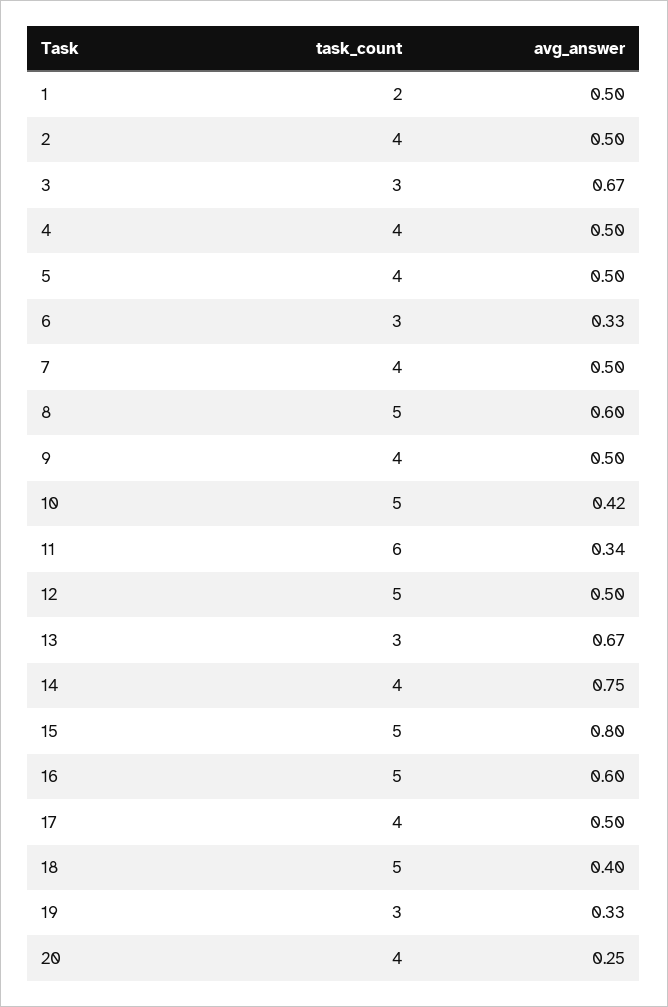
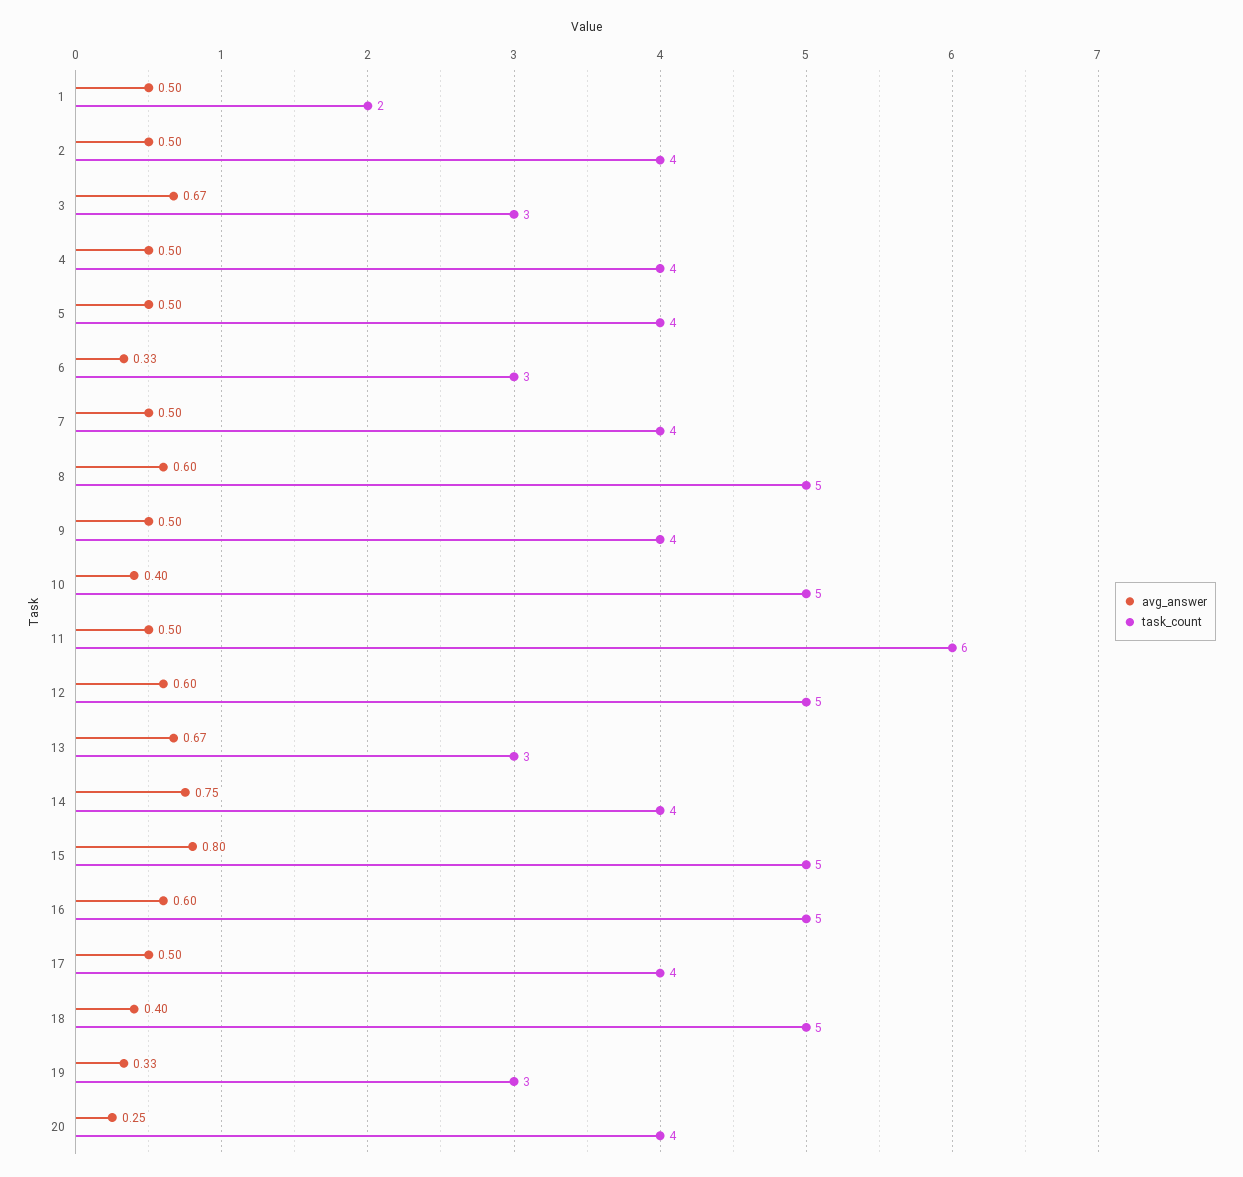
avg_answer, 10: 0.42 -> 0.4
avg_answer, 11: 0.34 -> 0.5
avg_answer, 12: 0.5 -> 0.6

